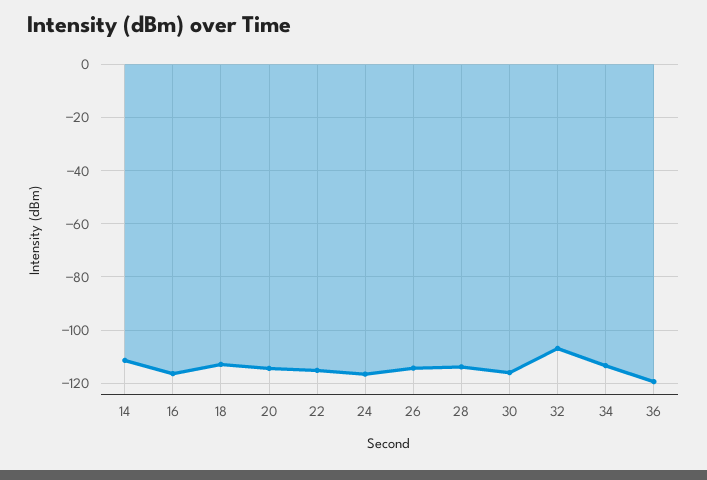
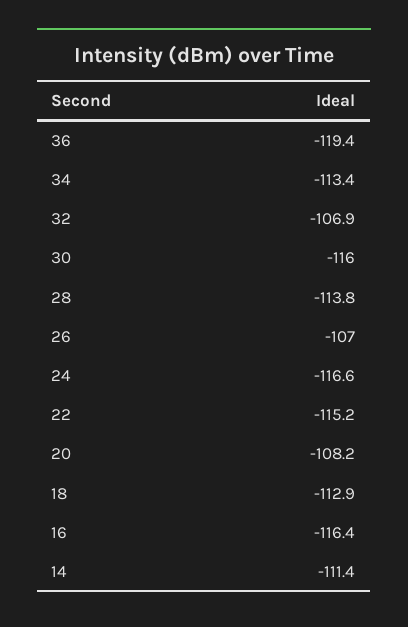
20: -115 -> -108.2
26: -115 -> -107

